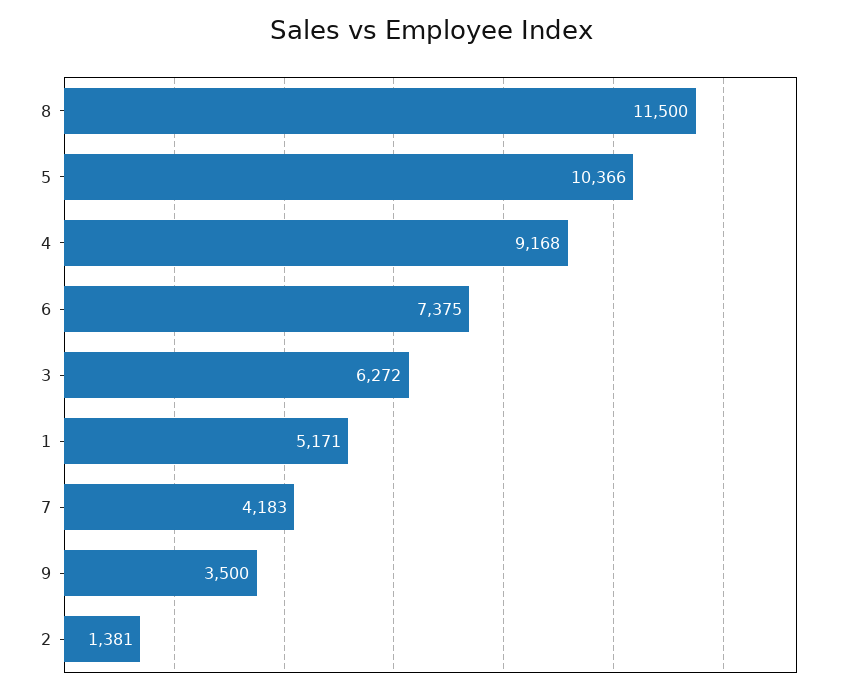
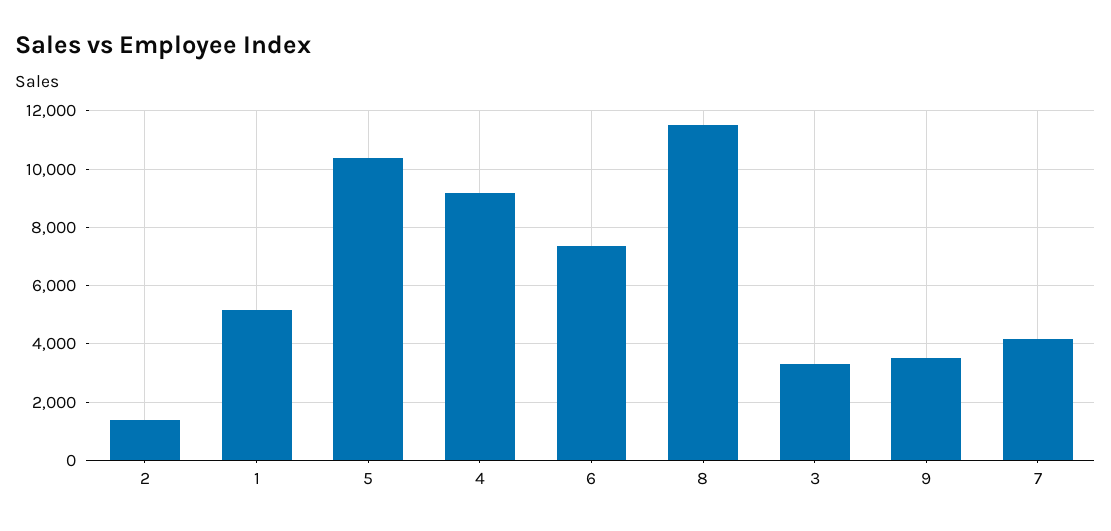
3: 6272 -> 3250

